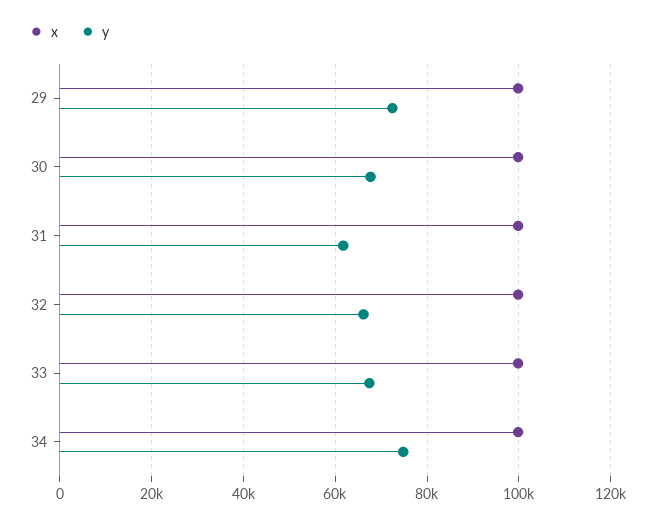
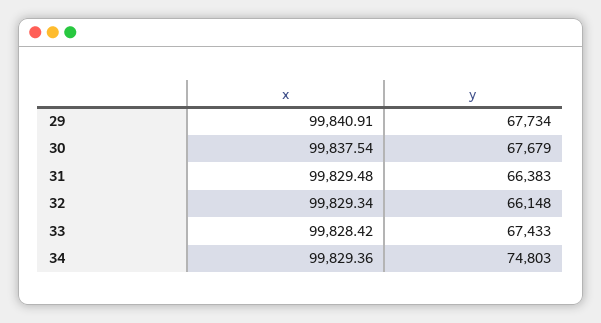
y, 29: 72000 -> 67734
y, 31: 62000 -> 66383

